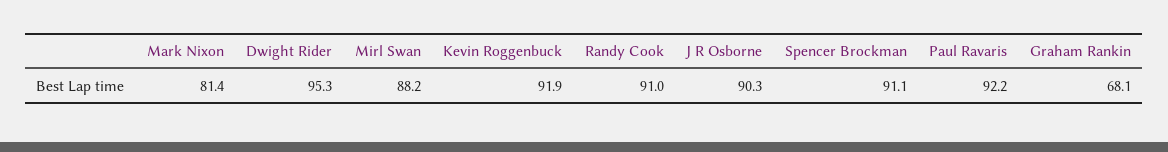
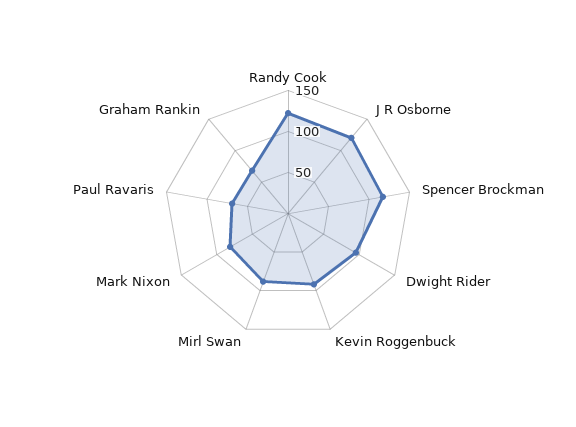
Randy Cook: 91 -> 120
J R Osborne: 90.3 -> 120
Spencer Brockman: 91.1 -> 120
Paul Ravaris: 92.2 -> 70

